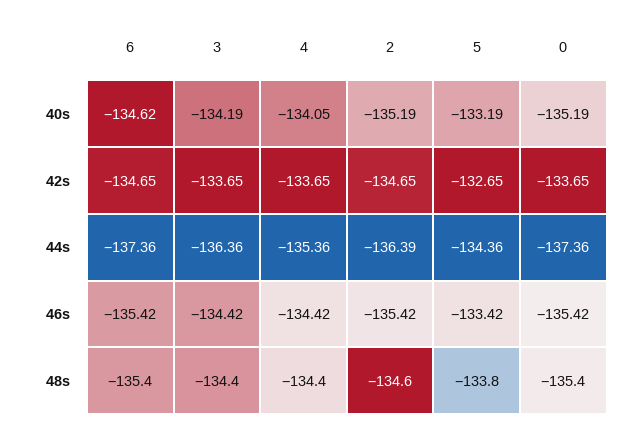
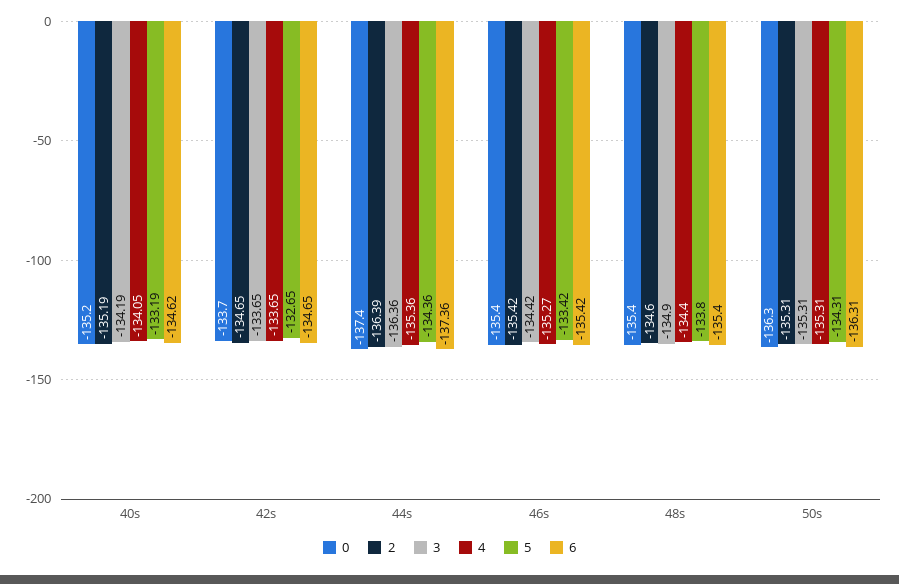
4, 46s: -134.42 -> -135.27
3, 48s: -134.4 -> -134.9
0, 50s: none -> -136.3
2, 50s: none -> -135.31
3, 50s: none -> -135.31
4, 50s: none -> -135.31
5, 50s: none -> -134.31
6, 50s: none -> -136.31

